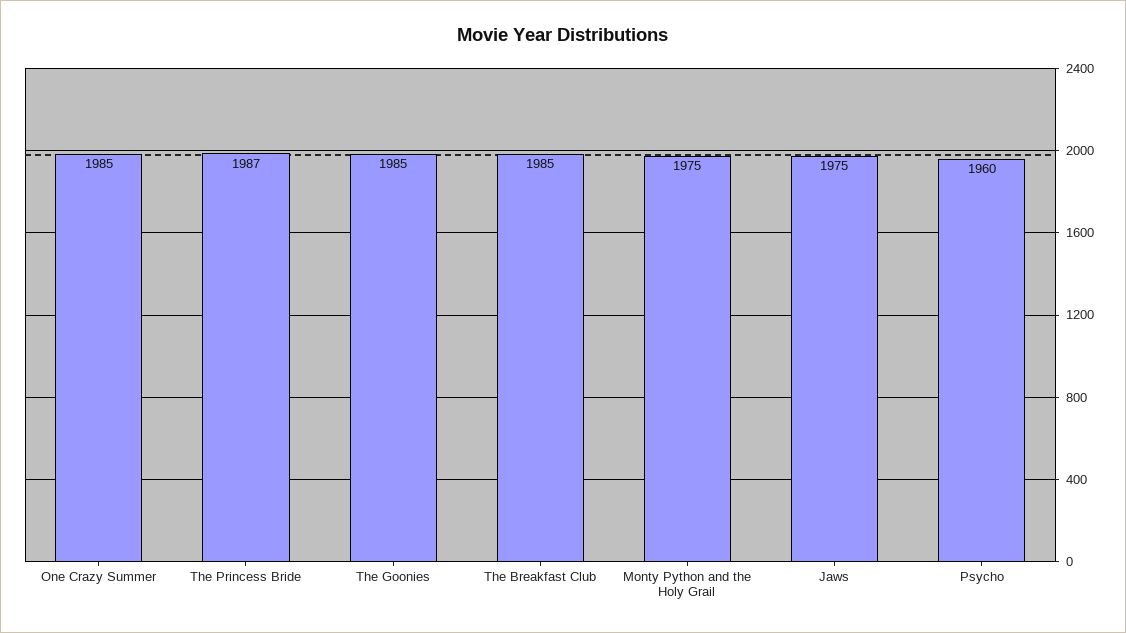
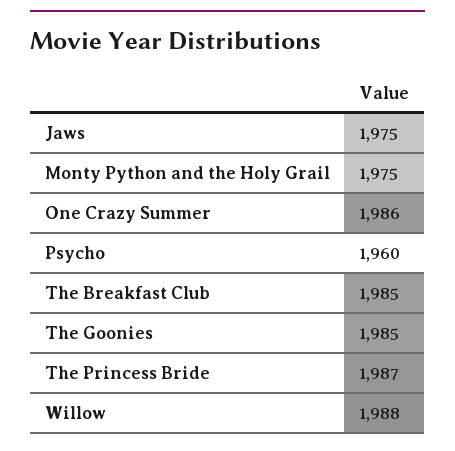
One Crazy Summer: 1985 -> 1986
Willow: none -> 1988

